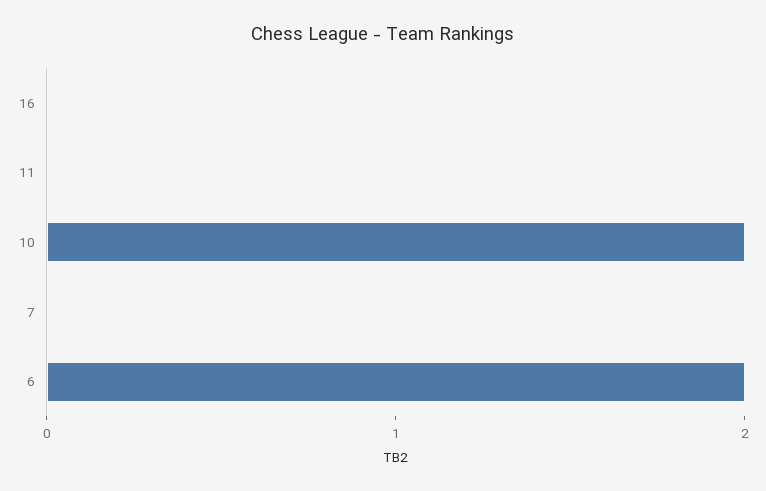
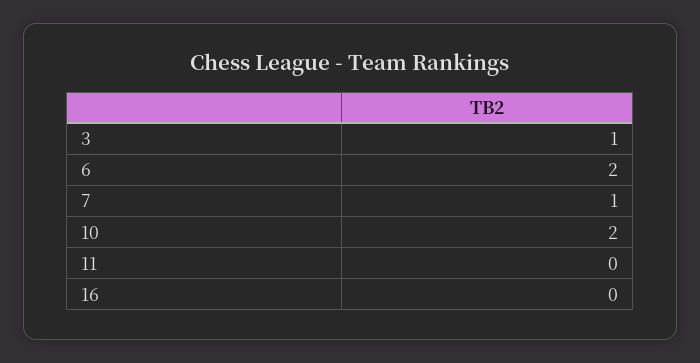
7: 0 -> 1
3: none -> 1

